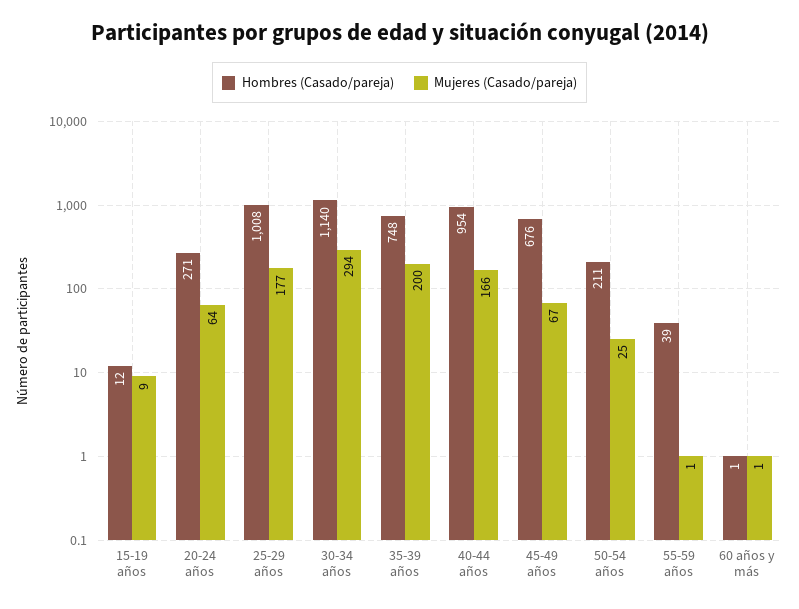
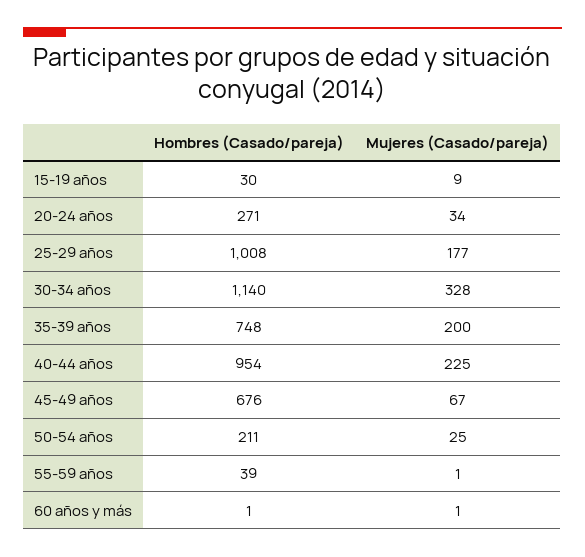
Hombres (Casado/pareja), 15-19 años: 12 -> 30
Mujeres (Casado/pareja), 20-24 años: 64 -> 34
Mujeres (Casado/pareja), 30-34 años: 294 -> 328
Mujeres (Casado/pareja), 40-44 años: 166 -> 225

